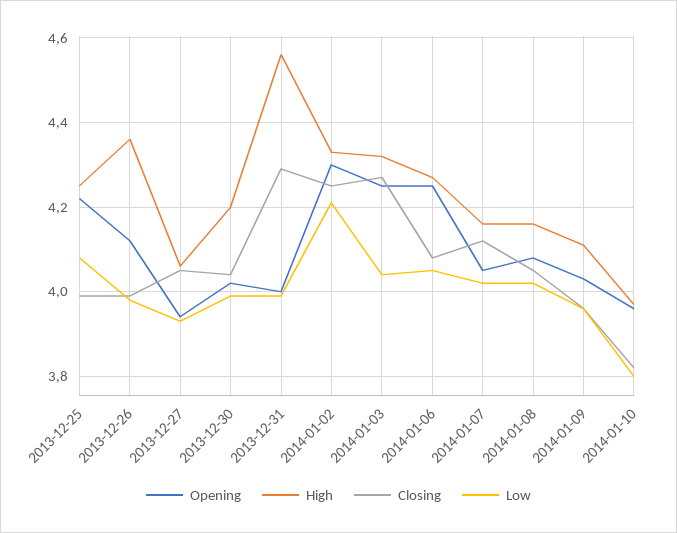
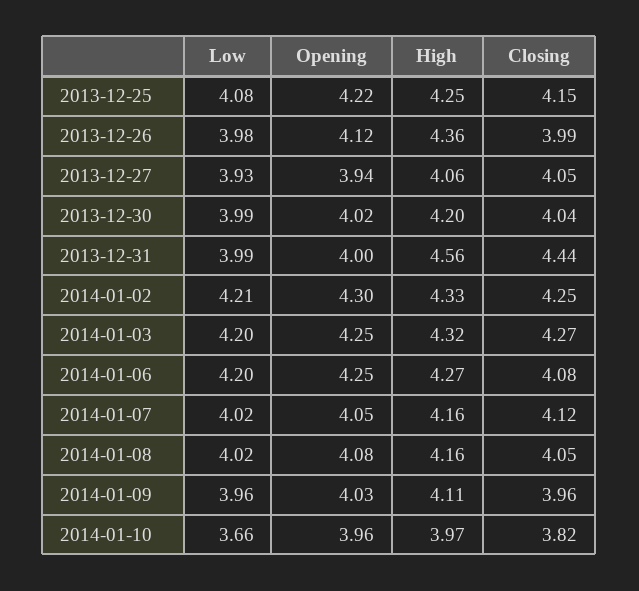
Closing, 2013-12-25: 4 -> 4.15
Closing, 2013-12-31: 4.3 -> 4.44
Low, 2014-01-03: 4.05 -> 4.2
Low, 2014-01-06: 4.05 -> 4.2
Low, 2014-01-10: 3.8 -> 3.66

